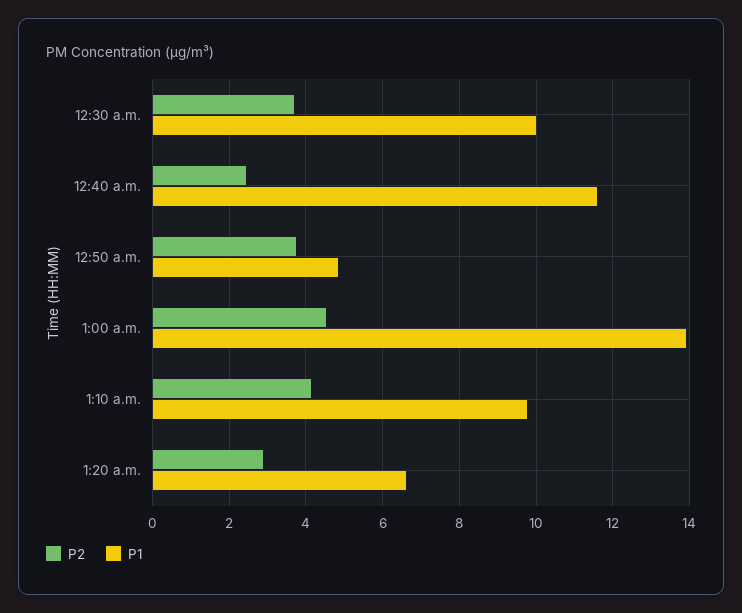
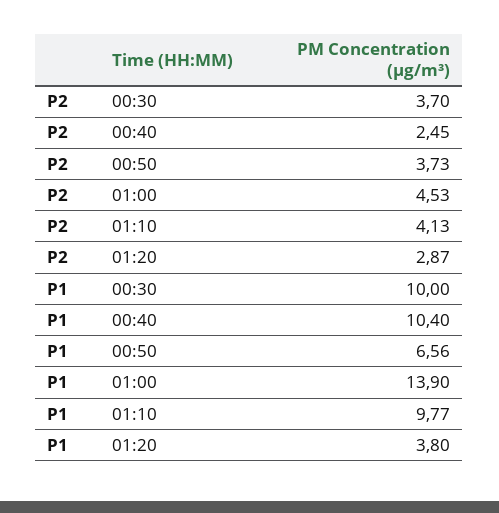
P1, 12:40 a.m.: 11.6 -> 10.4
P1, 12:50 a.m.: 4.8 -> 6.56
P1, 1:20 a.m.: 6.6 -> 3.8

